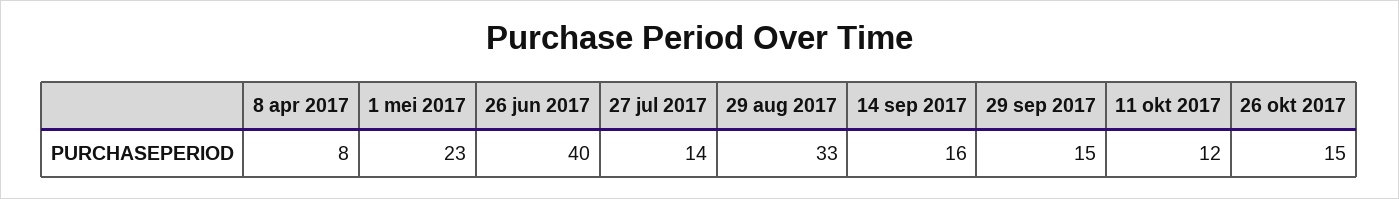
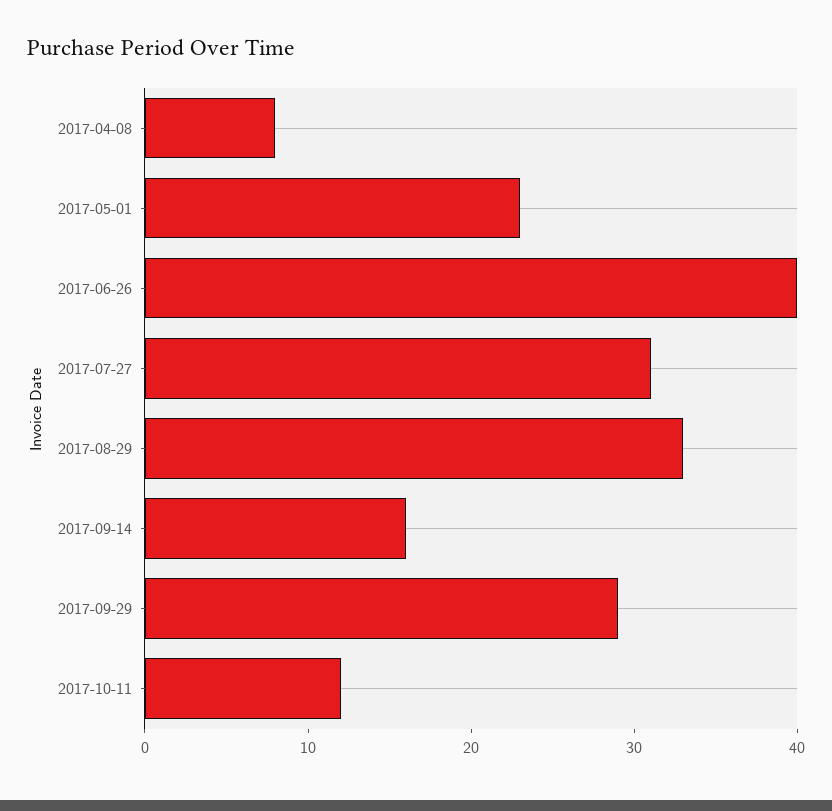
27 jul 2017: 14 -> 31
29 sep 2017: 15 -> 29
26 okt 2017: 15 -> none

